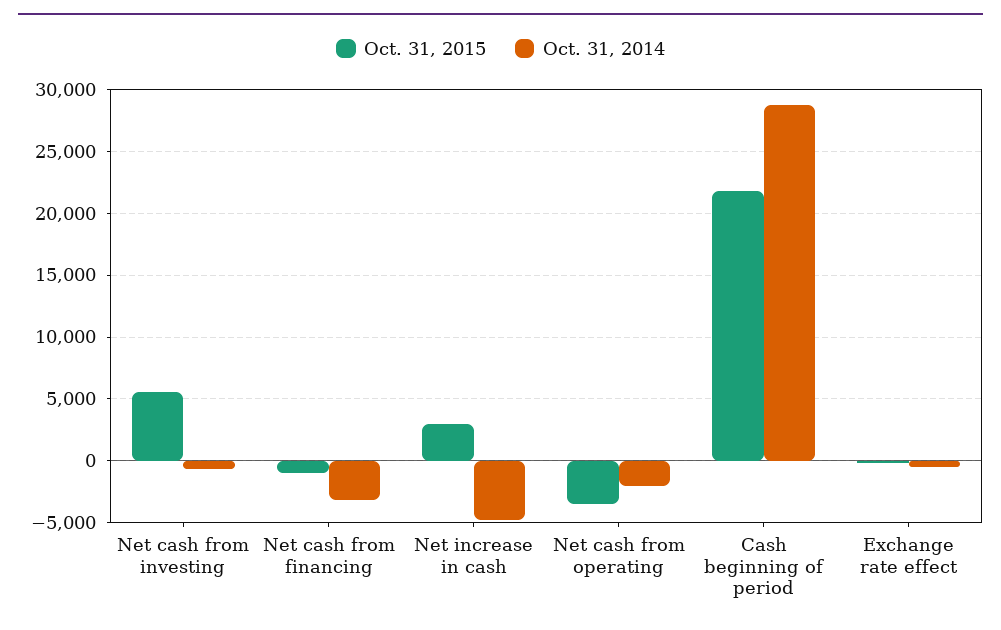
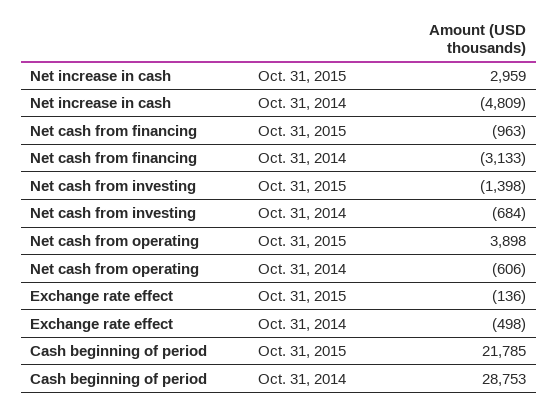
Oct. 31, 2015, Net cash from investing: 5500 -> -1398
Oct. 31, 2015, Net cash from operating: -3500 -> 3898
Oct. 31, 2014, Net cash from operating: -2000 -> -606

